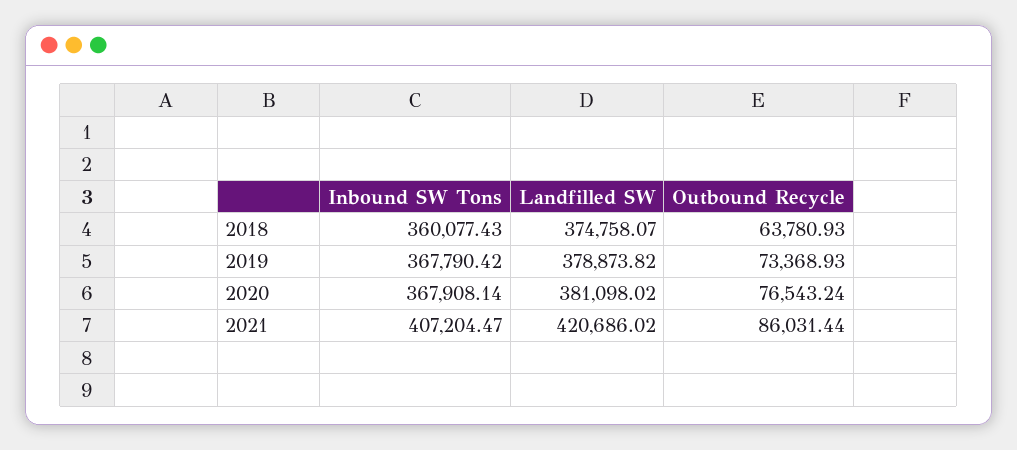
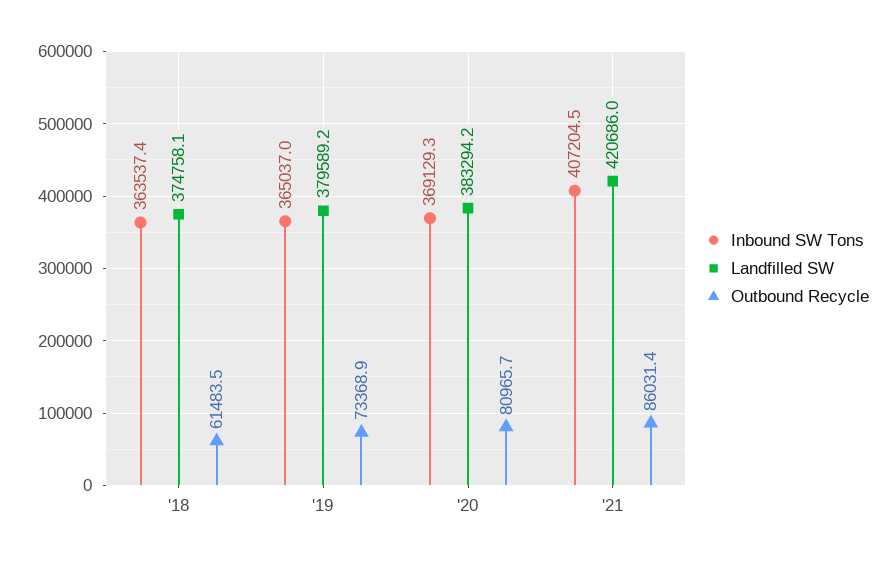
Inbound SW Tons, 2018: 360077.43 -> 363537.4
Outbound Recycle, 2018: 63780.93 -> 61483.5
Inbound SW Tons, 2019: 367790.42 -> 365037
Landfilled SW, 2019: 378873.82 -> 379589.2
Inbound SW Tons, 2020: 367908.14 -> 369129.3
Landfilled SW, 2020: 381098.02 -> 383294.2
Outbound Recycle, 2020: 76543.24 -> 80965.7

